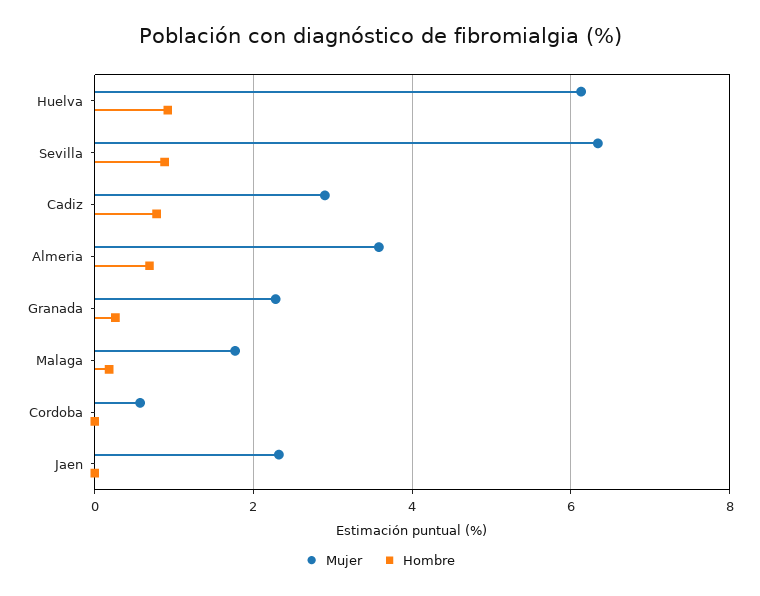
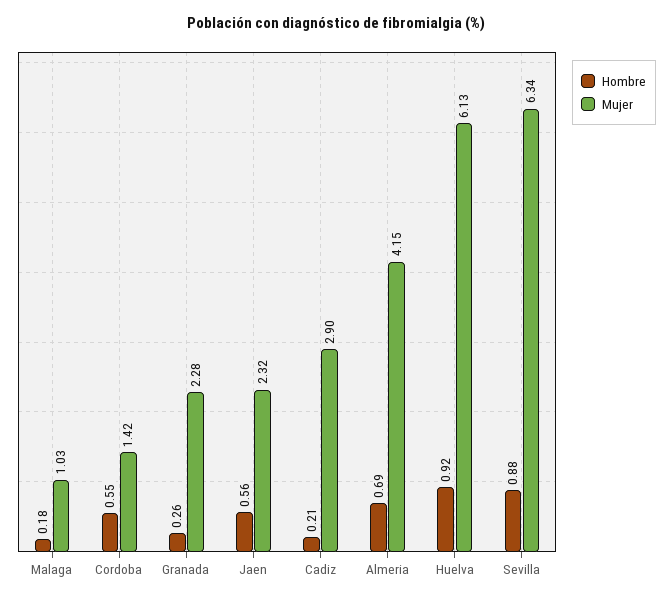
Hombre, Cadiz: 0.8 -> 0.21
Mujer, Almeria: 3.6 -> 4.15
Mujer, Malaga: 1.8 -> 1.03
Mujer, Cordoba: 0.6 -> 1.42
Hombre, Cordoba: 0 -> 0.55
Hombre, Jaen: 0 -> 0.56

